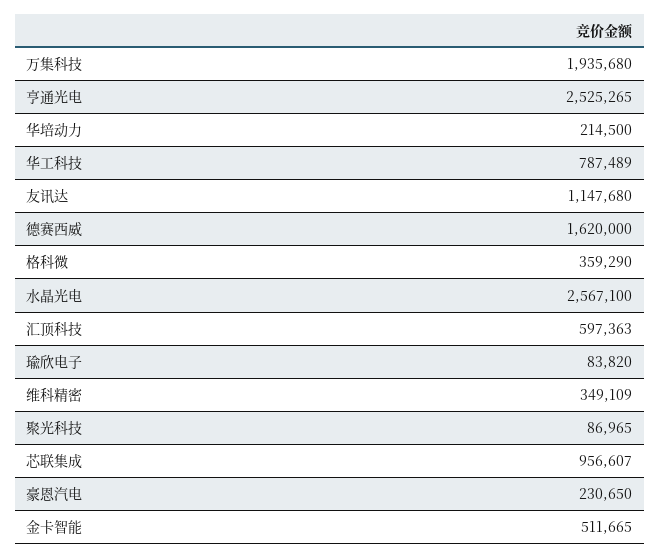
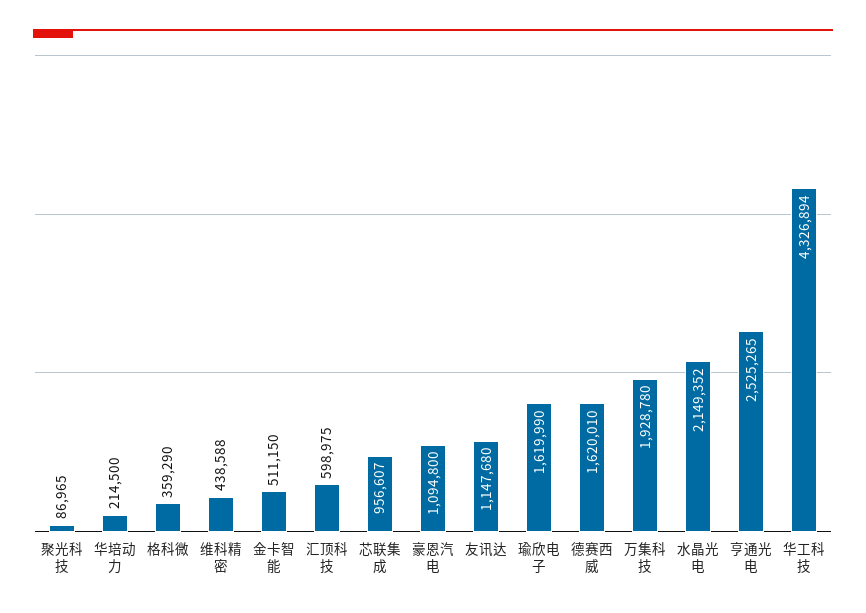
万集科技: 1935680 -> 1928780
华工科技: 787489 -> 4326894
德赛西威: 1620000 -> 1620010
水晶光电: 2567100 -> 2149352
汇顶科技: 597363 -> 598975
瑜欣电子: 83820 -> 1619990
维科精密: 349109 -> 438588
豪恩汽电: 230650 -> 1094800
金卡智能: 511665 -> 511150

